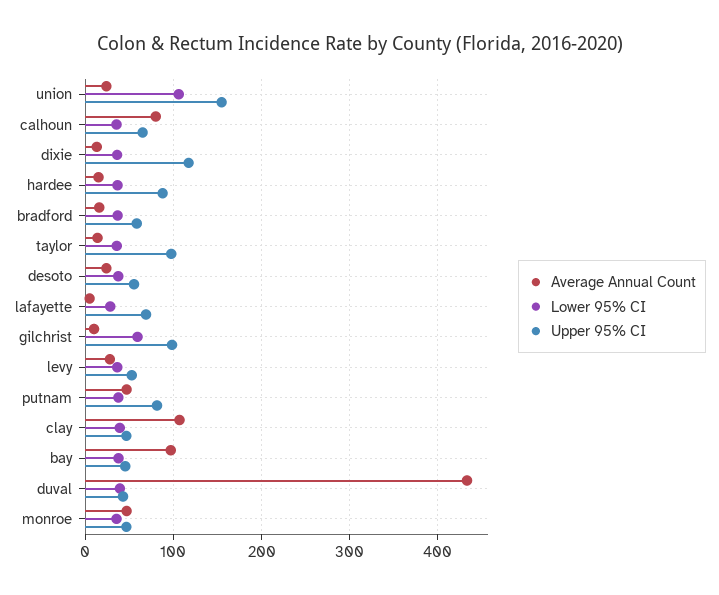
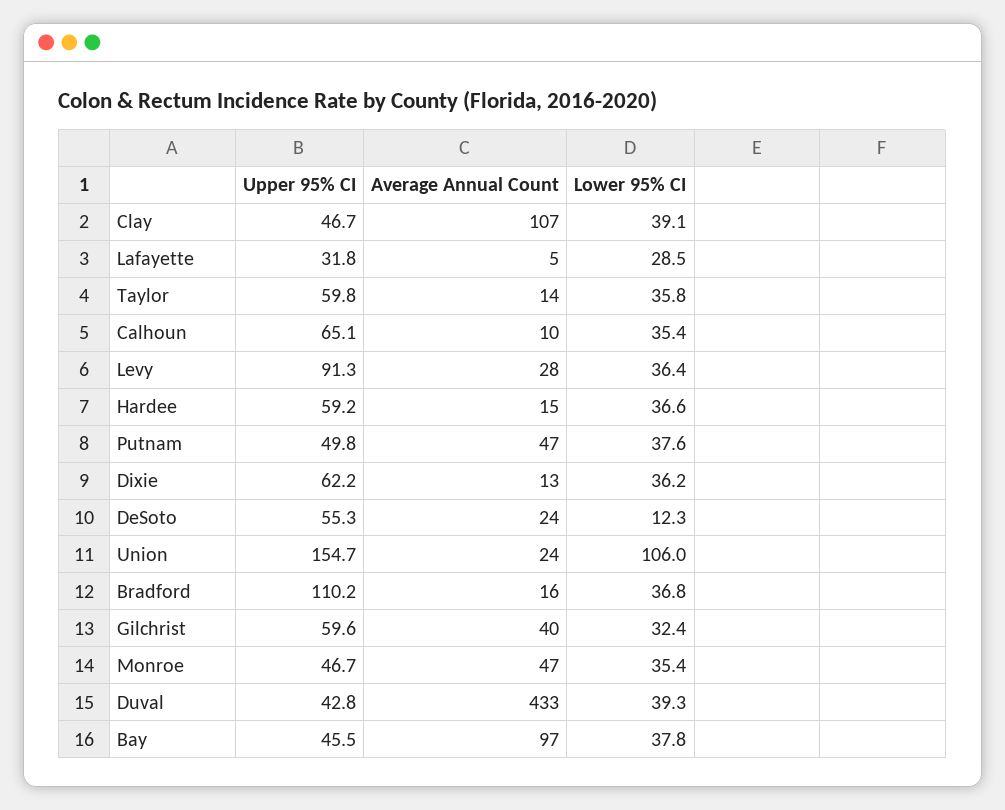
Average Annual Count, calhoun: 80 -> 10
Upper 95% CI, dixie: 120 -> 62.2
Upper 95% CI, hardee: 90 -> 59.2
Upper 95% CI, bradford: 60 -> 110.2
Upper 95% CI, taylor: 100 -> 59.8
Lower 95% CI, desoto: 40 -> 12.3
Upper 95% CI, lafayette: 70 -> 31.8
Average Annual Count, gilchrist: 10 -> 40
Lower 95% CI, gilchrist: 60 -> 32.4
Upper 95% CI, gilchrist: 100 -> 59.6
Upper 95% CI, levy: 50 -> 91.3
Upper 95% CI, putnam: 80 -> 49.8

